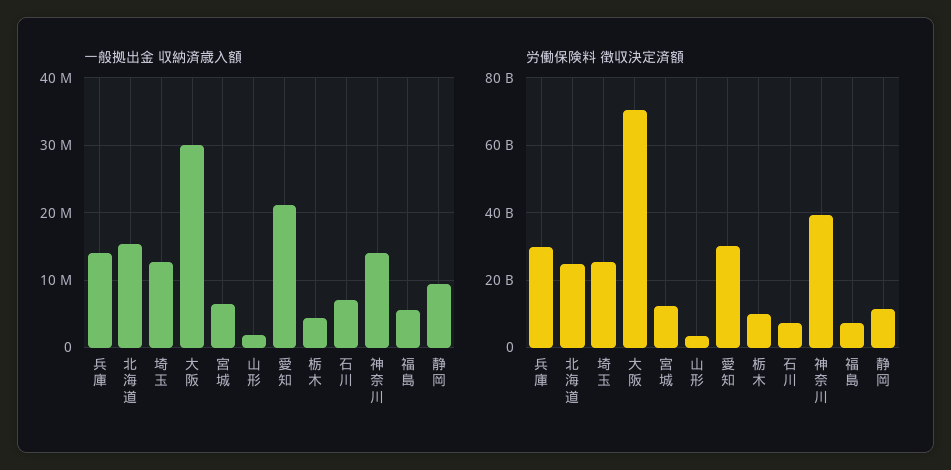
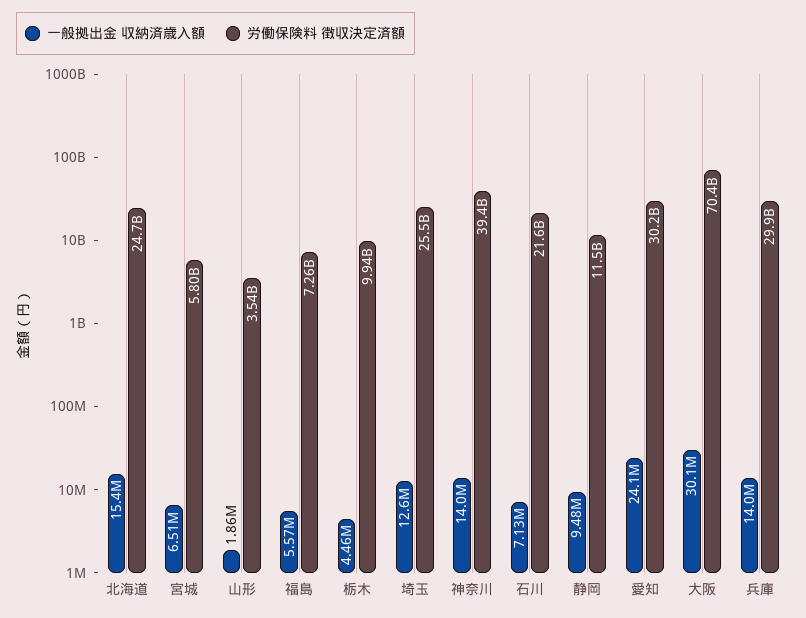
一般拠出金 収納済歳入額, 愛知: 21000000 -> 24100000
労働保険料 徴収決定済額, 宮城: 12000000000 -> 5800000000
労働保険料 徴収決定済額, 石川: 8000000000 -> 21600000000

